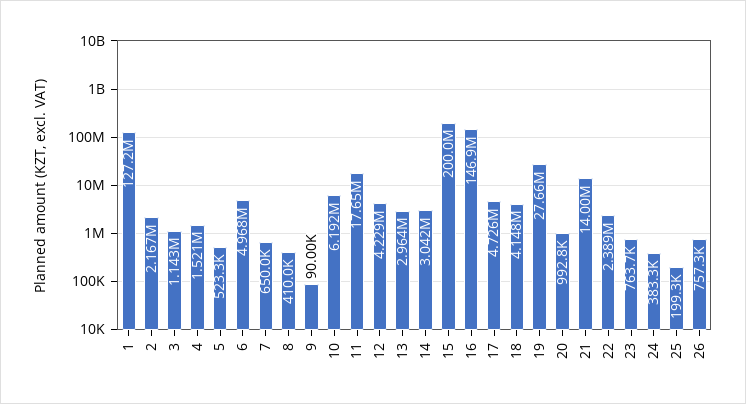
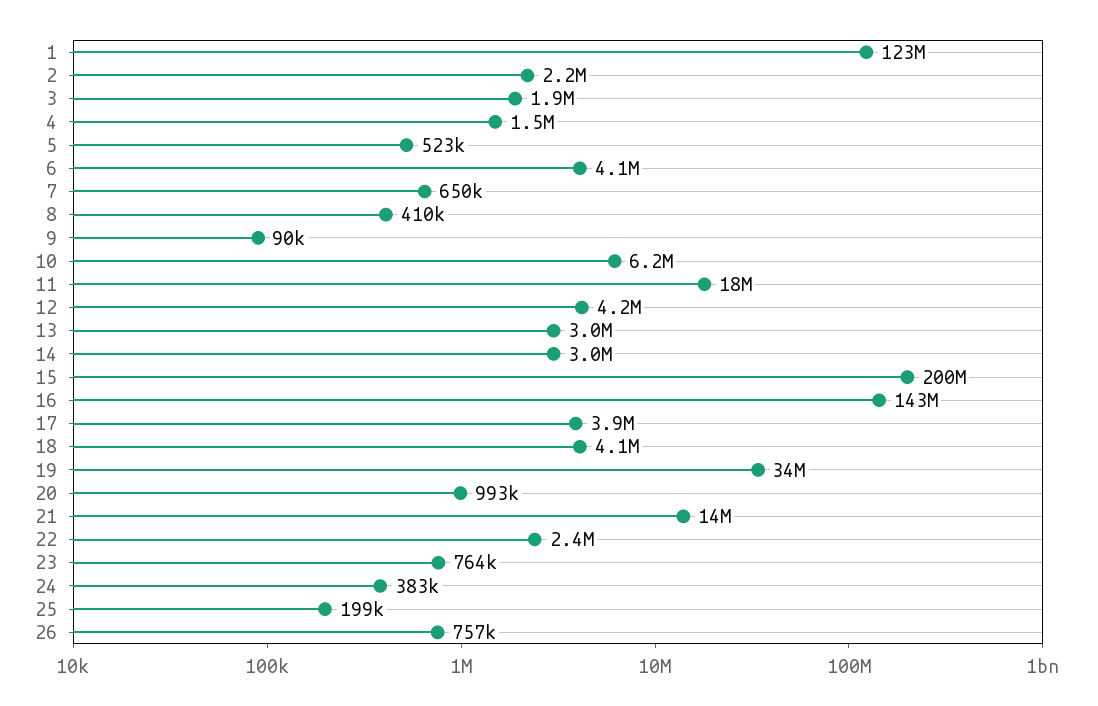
1: 127200000 -> 123000000
3: 1143000 -> 1900000
6: 4968000 -> 4100000
16: 146900000 -> 143000000
17: 4726000 -> 3900000
19: 27660000 -> 34000000

